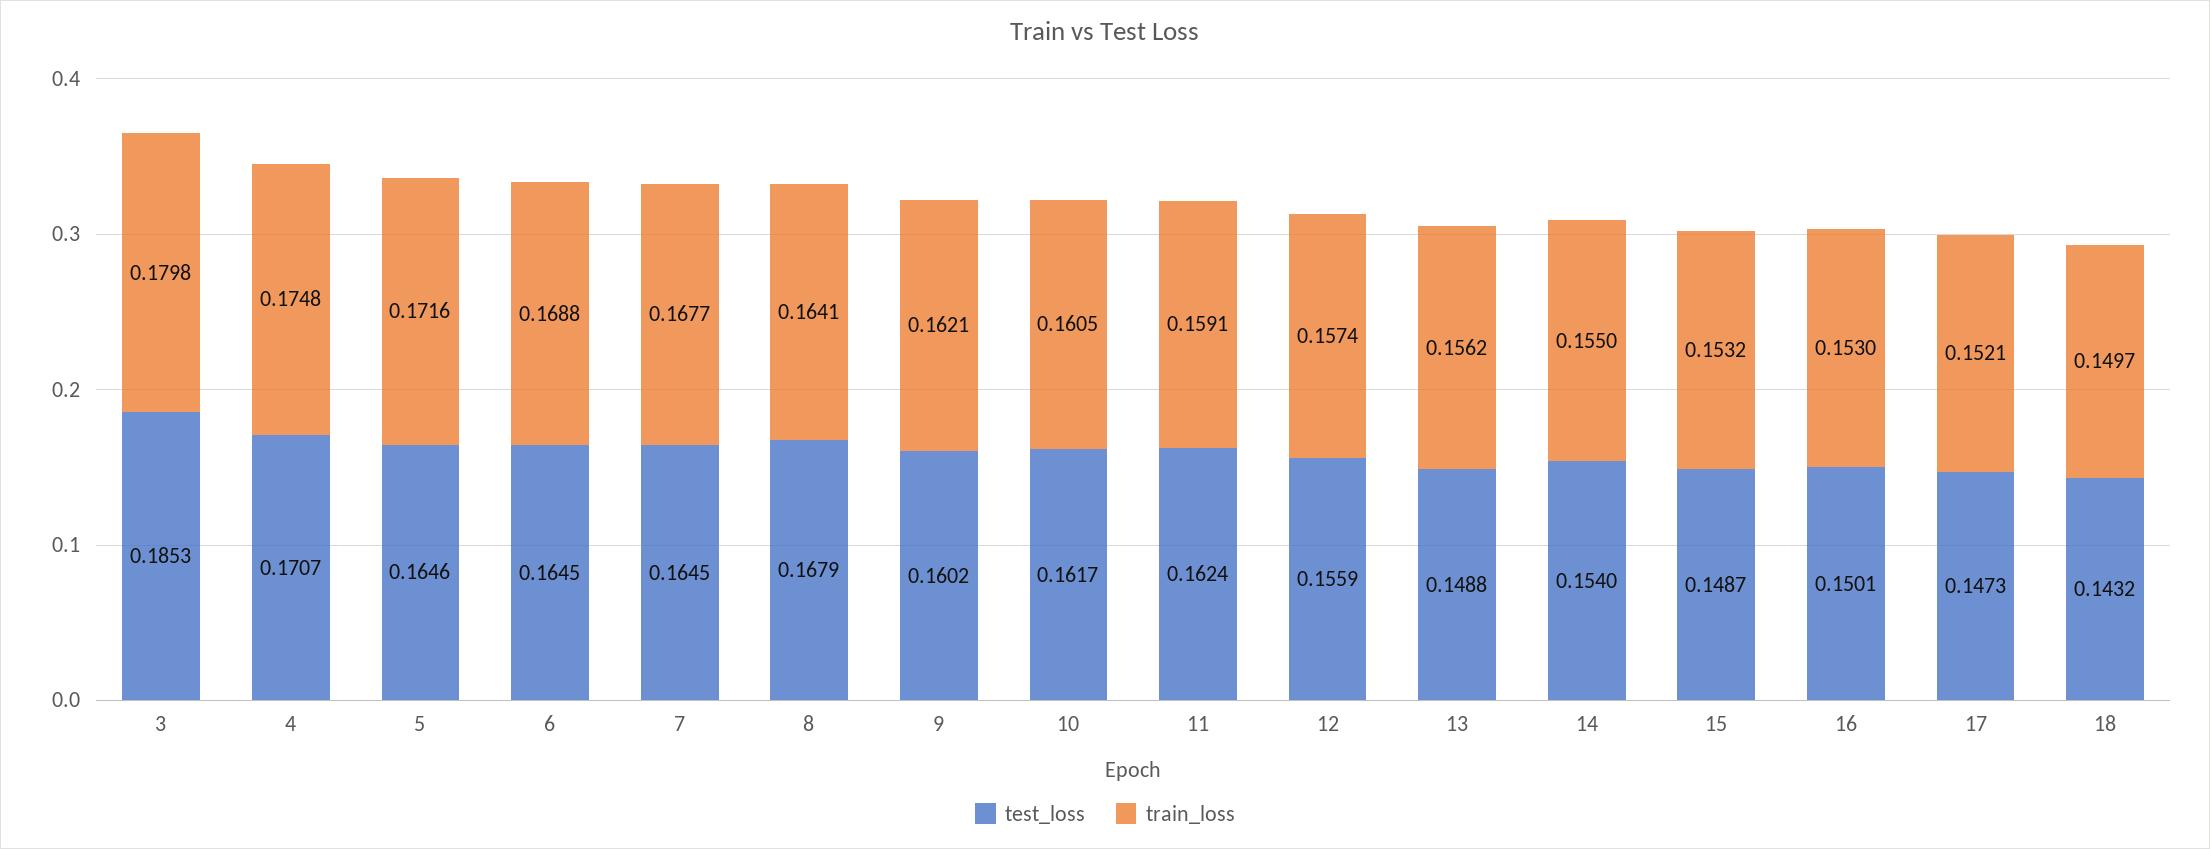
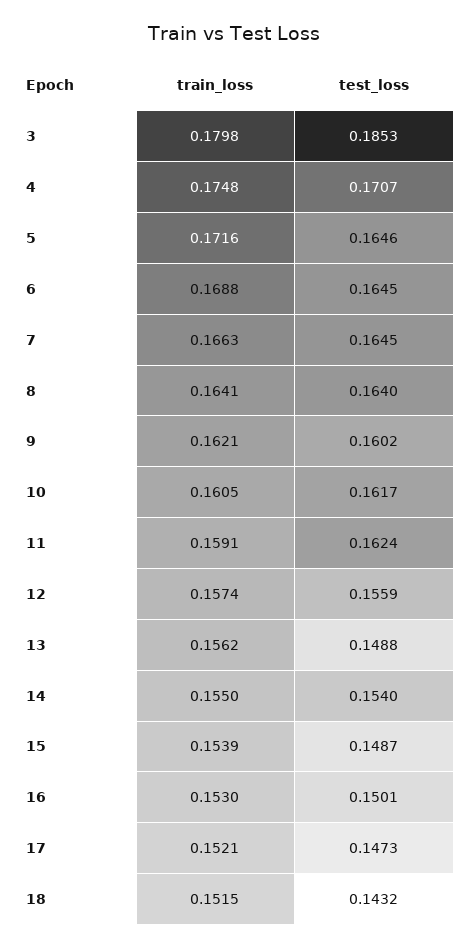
train_loss, 7: 0.1677 -> 0.1663
test_loss, 8: 0.1679 -> 0.164
train_loss, 15: 0.1532 -> 0.1539
train_loss, 18: 0.1497 -> 0.1515

